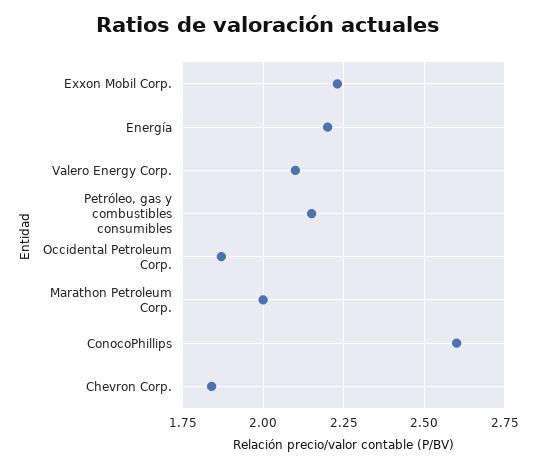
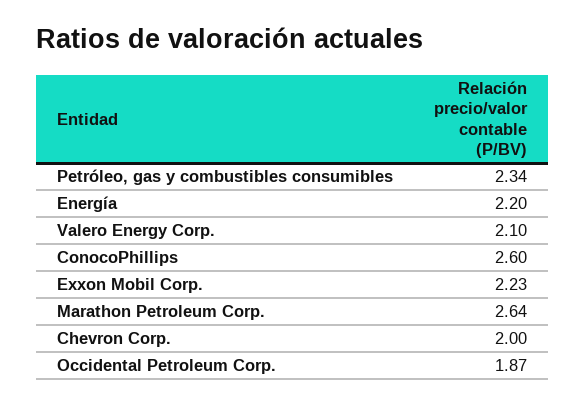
Petróleo, gas y combustibles consumibles: 2.15 -> 2.34
Marathon Petroleum Corp.: 2 -> 2.64
Chevron Corp.: 1.85 -> 2

